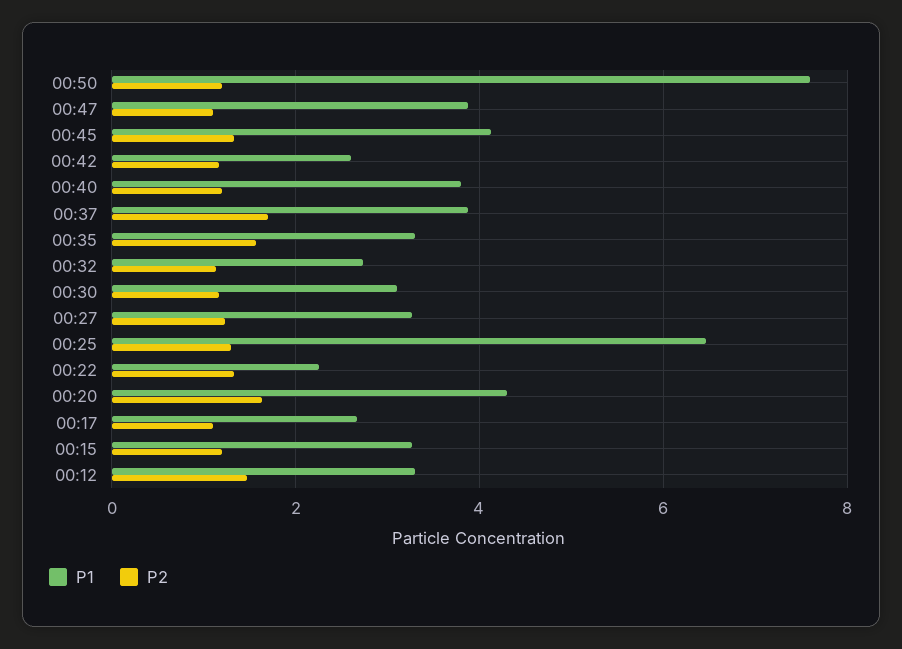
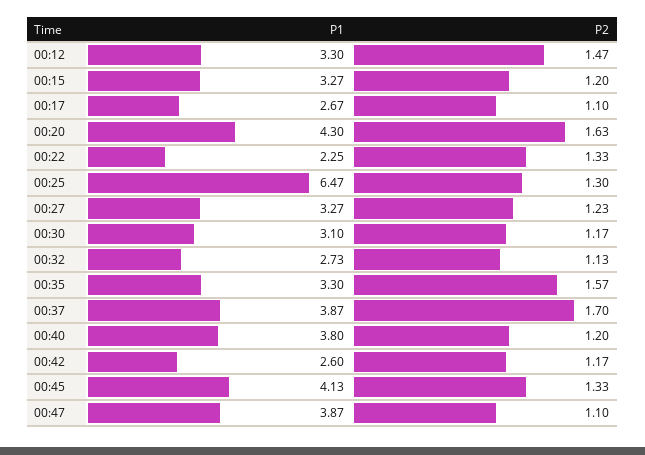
P1, 00:50: 7.6 -> none
P2, 00:50: 1.2 -> none

